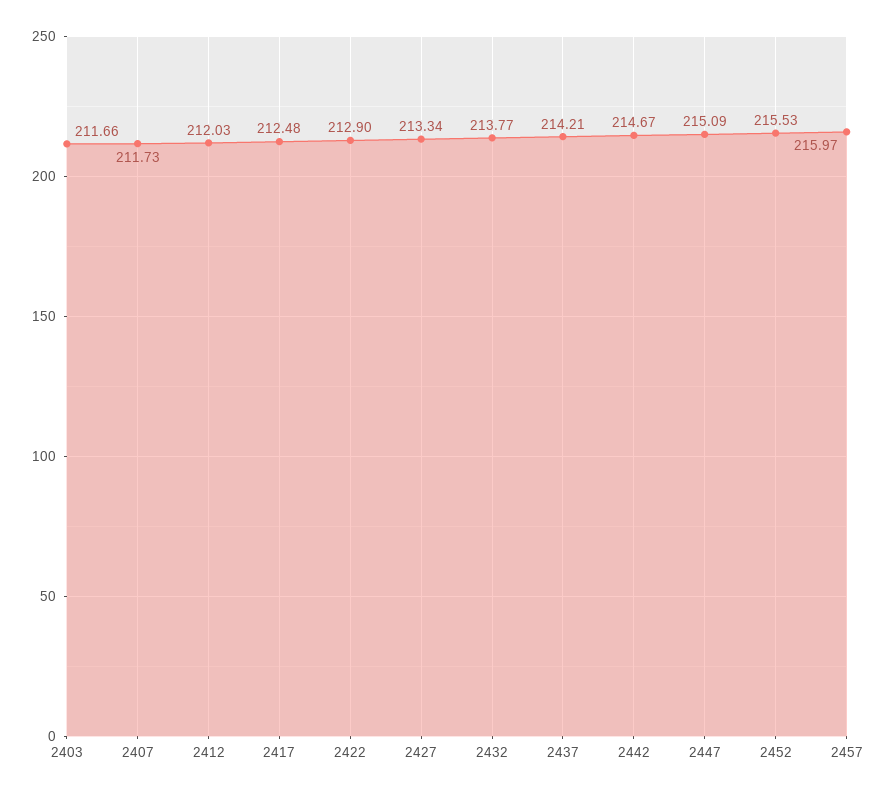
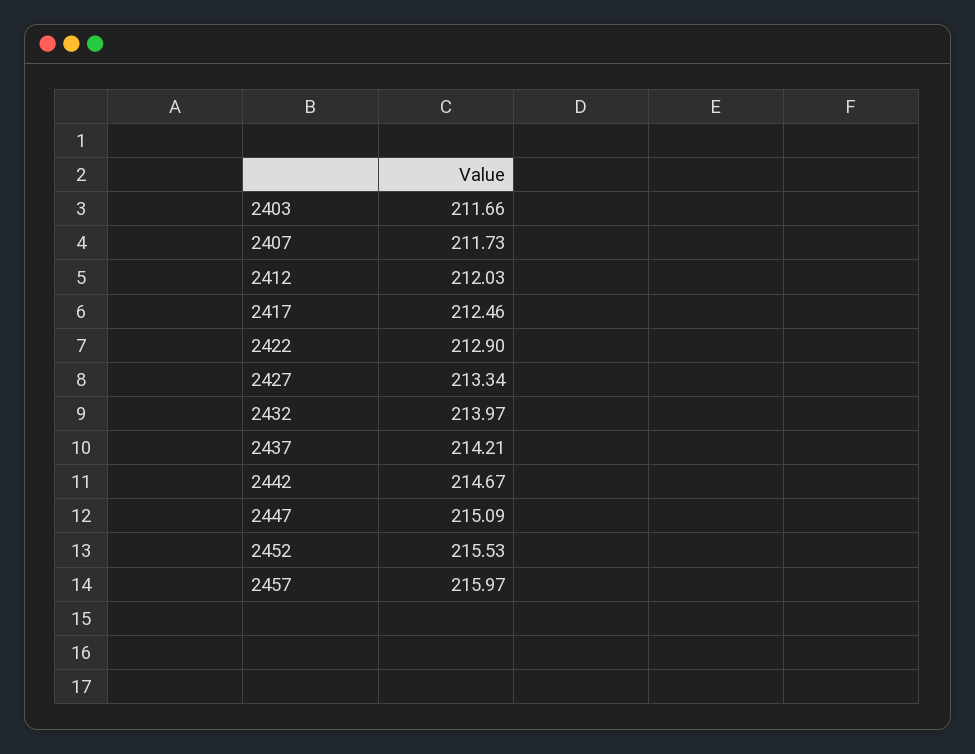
2417: 212.48 -> 212.46
2432: 213.77 -> 213.97

